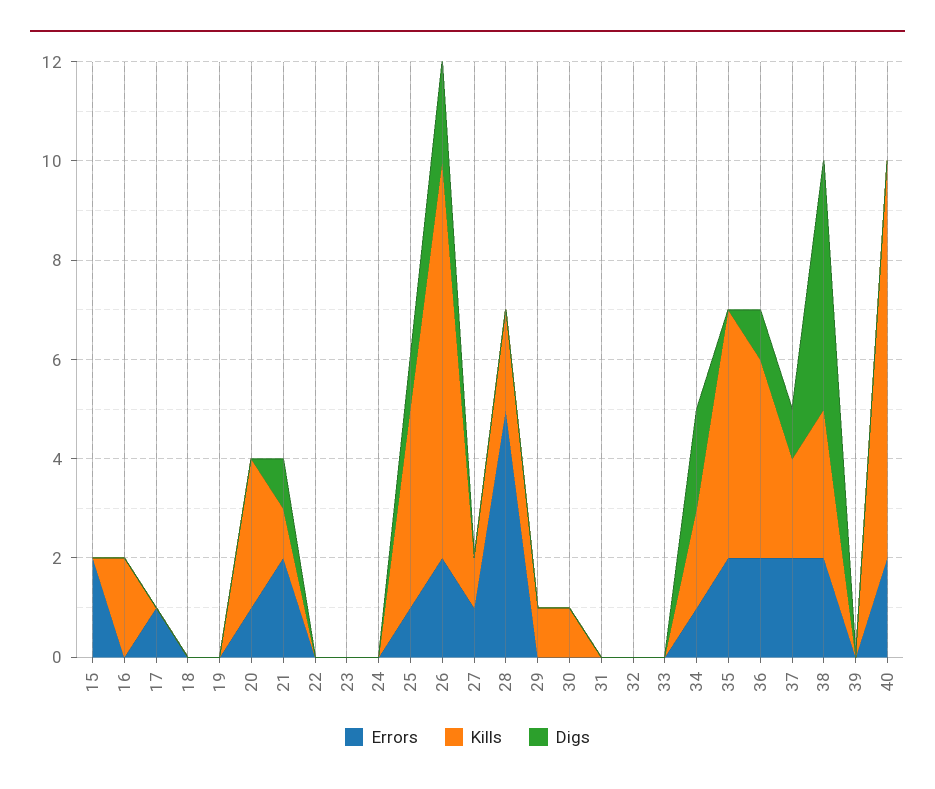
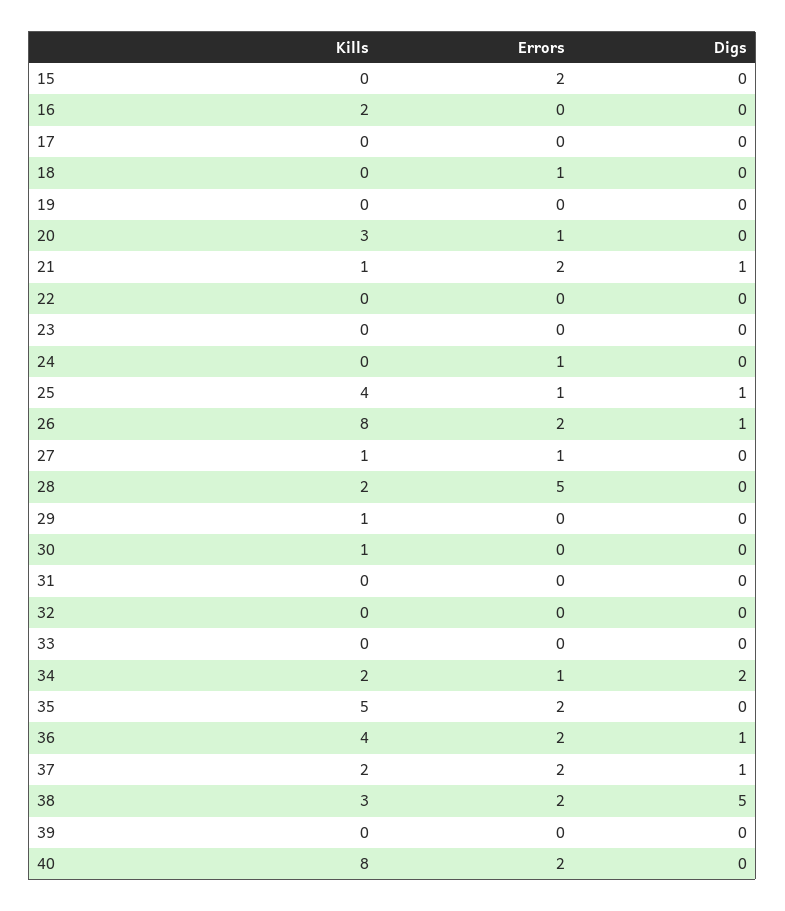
Errors, 17: 1 -> 0
Errors, 18: 0 -> 1
Errors, 24: 0 -> 1
Digs, 26: 2 -> 1

